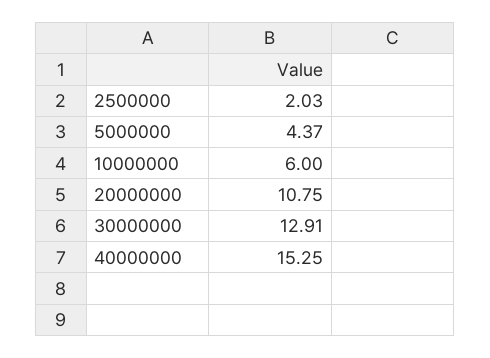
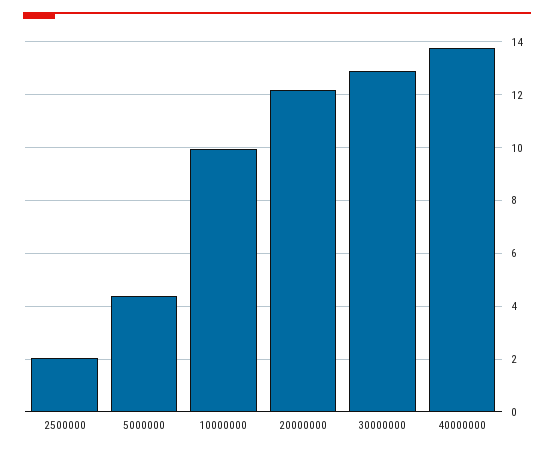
10000000: 6 -> 10
20000000: 10.75 -> 12.25
40000000: 15.25 -> 13.75

